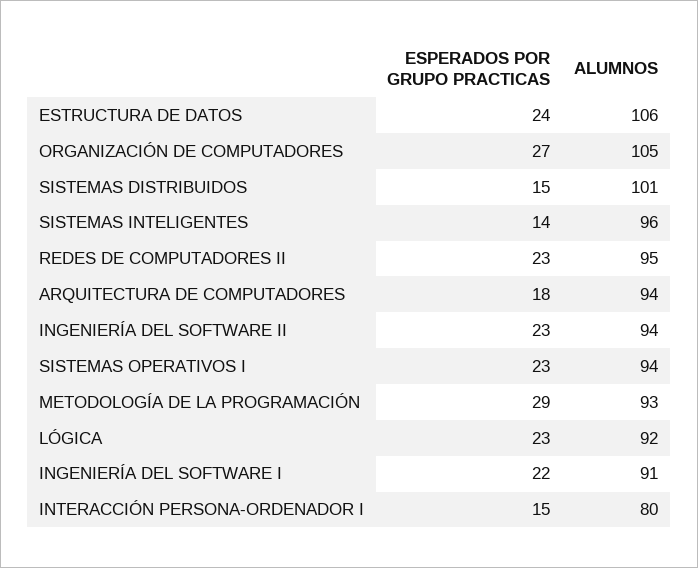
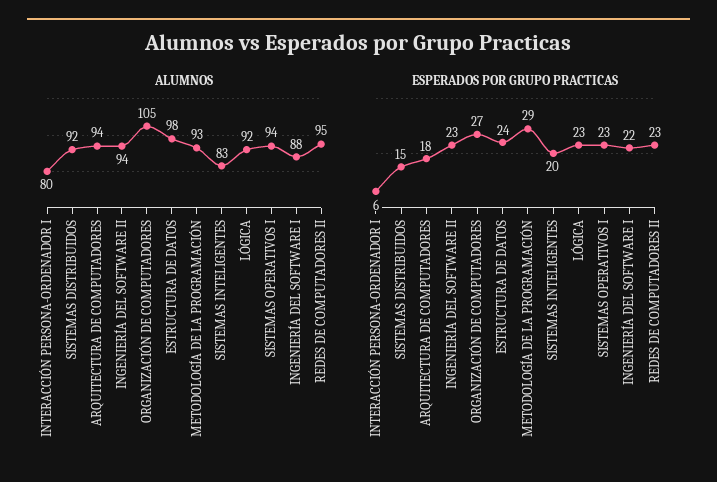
ALUMNOS, ESTRUCTURA DE DATOS: 106 -> 98
ALUMNOS, SISTEMAS DISTRIBUIDOS: 101 -> 92
ESPERADOS POR GRUPO PRACTICAS, SISTEMAS INTELIGENTES: 14 -> 20
ALUMNOS, SISTEMAS INTELIGENTES: 96 -> 83
ALUMNOS, INGENIERÍA DEL SOFTWARE I: 91 -> 88
ESPERADOS POR GRUPO PRACTICAS, INTERACCIÓN PERSONA-ORDENADOR I: 15 -> 6

